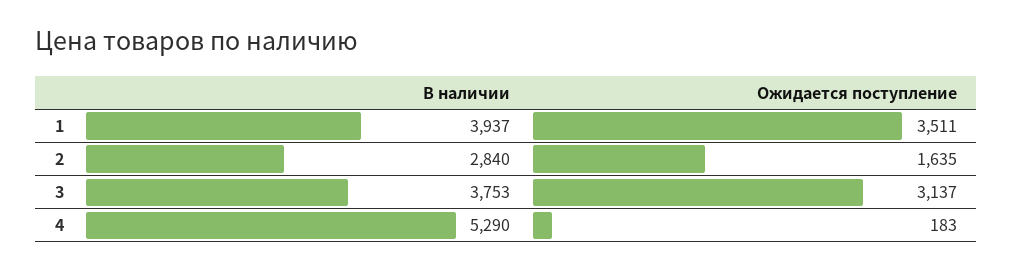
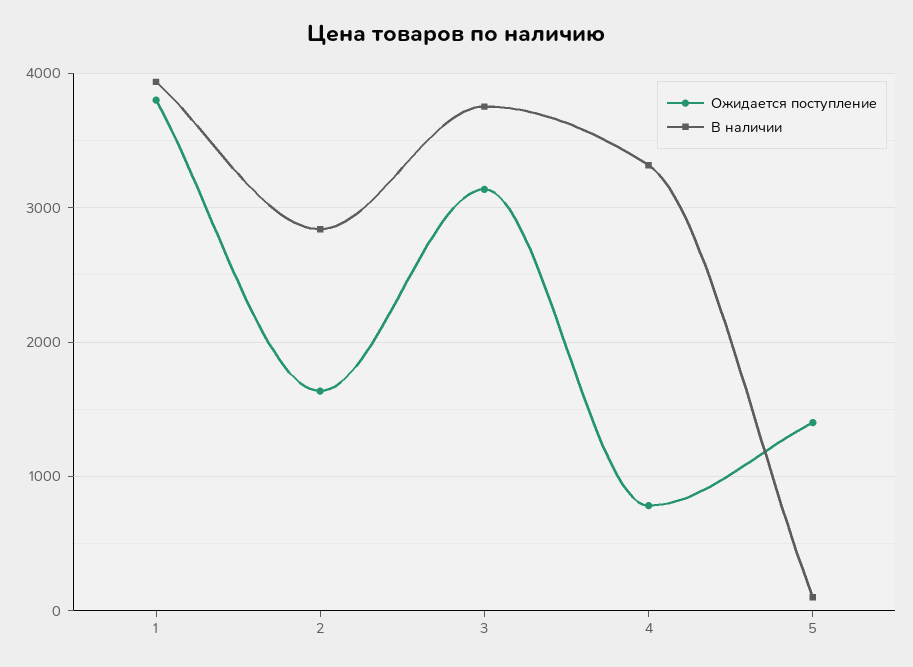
Ожидается поступление, 1: 3511 -> 3800
В наличии, 4: 5290 -> 3300
Ожидается поступление, 4: 183 -> 800
Ожидается поступление, 5: none -> 1400
В наличии, 5: none -> 100

